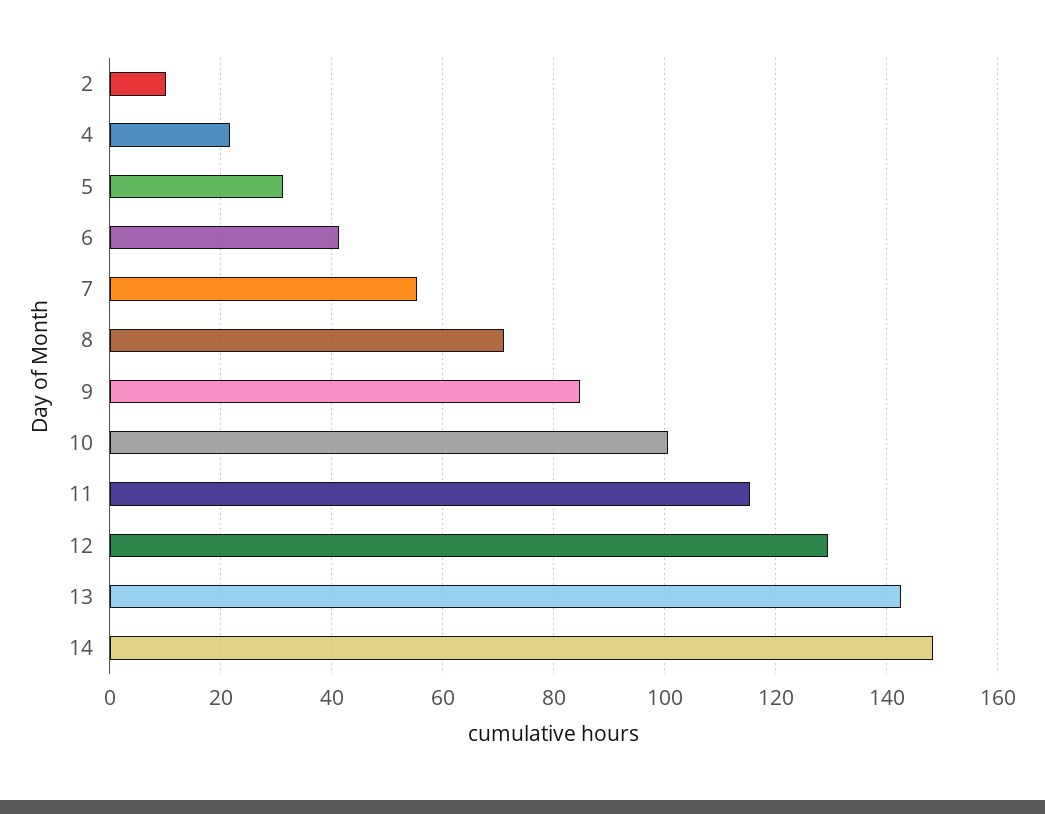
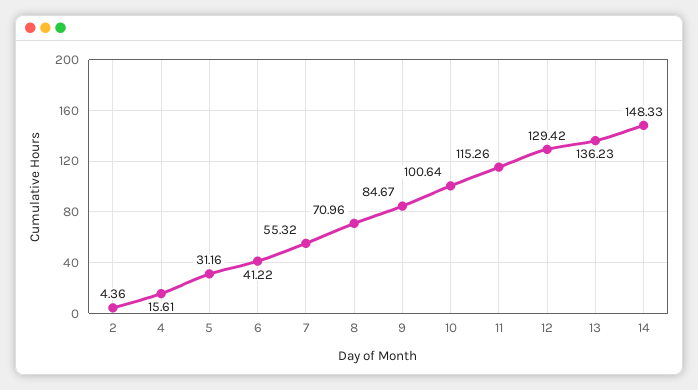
2: 10 -> 4.36
4: 22 -> 15.61
13: 142 -> 136.23

